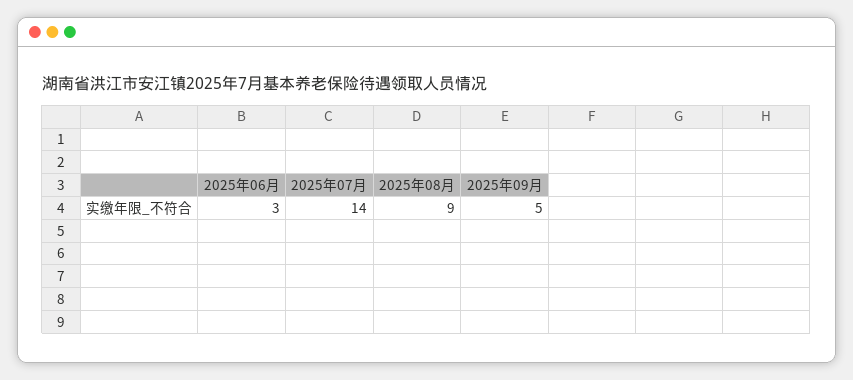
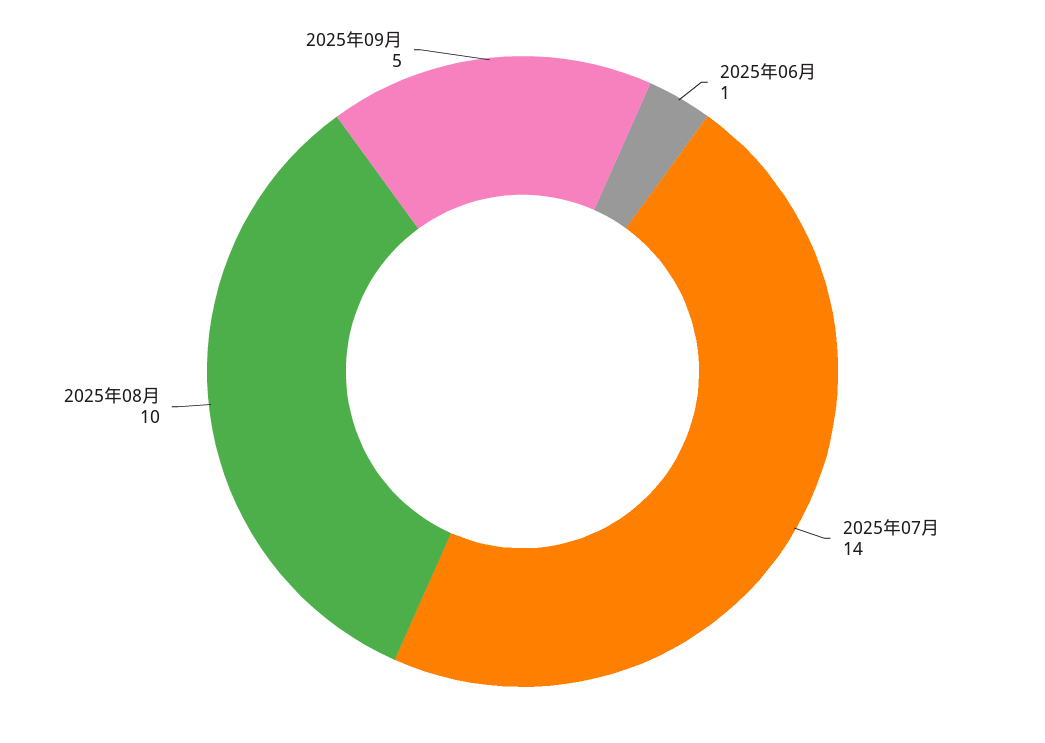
2025年06月: 3 -> 1
2025年08月: 9 -> 10

